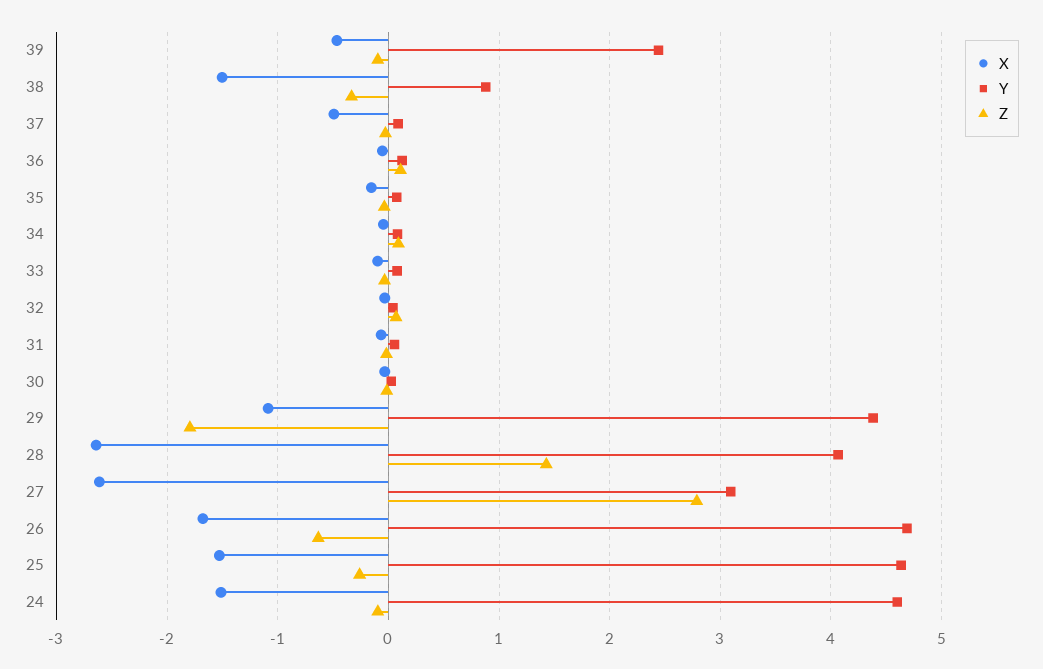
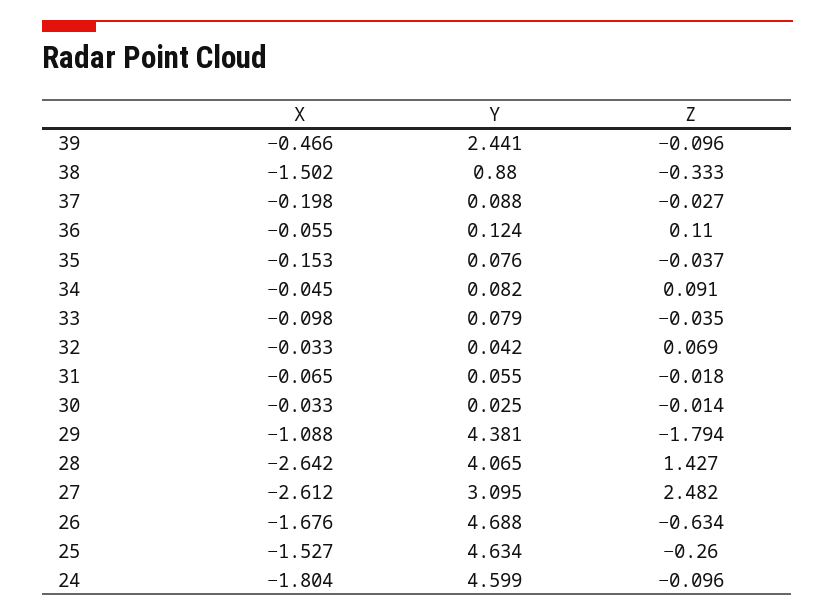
X, 37: -0.5 -> -0.198
Z, 27: 2.8 -> 2.482
X, 24: -1.5 -> -1.804

